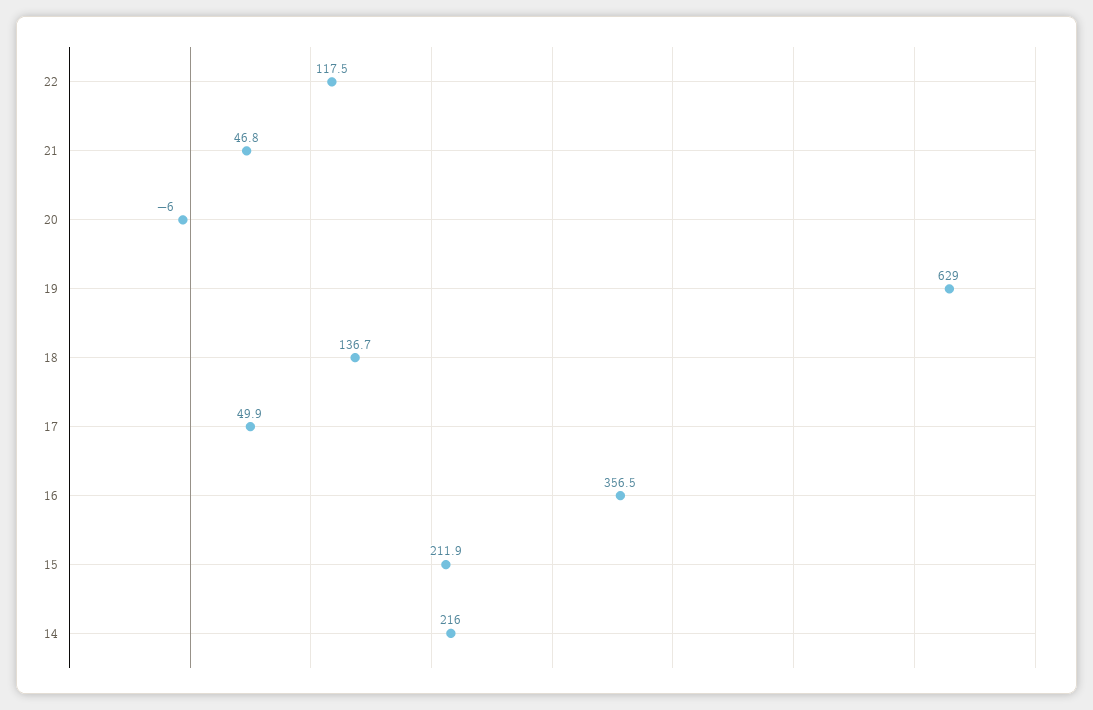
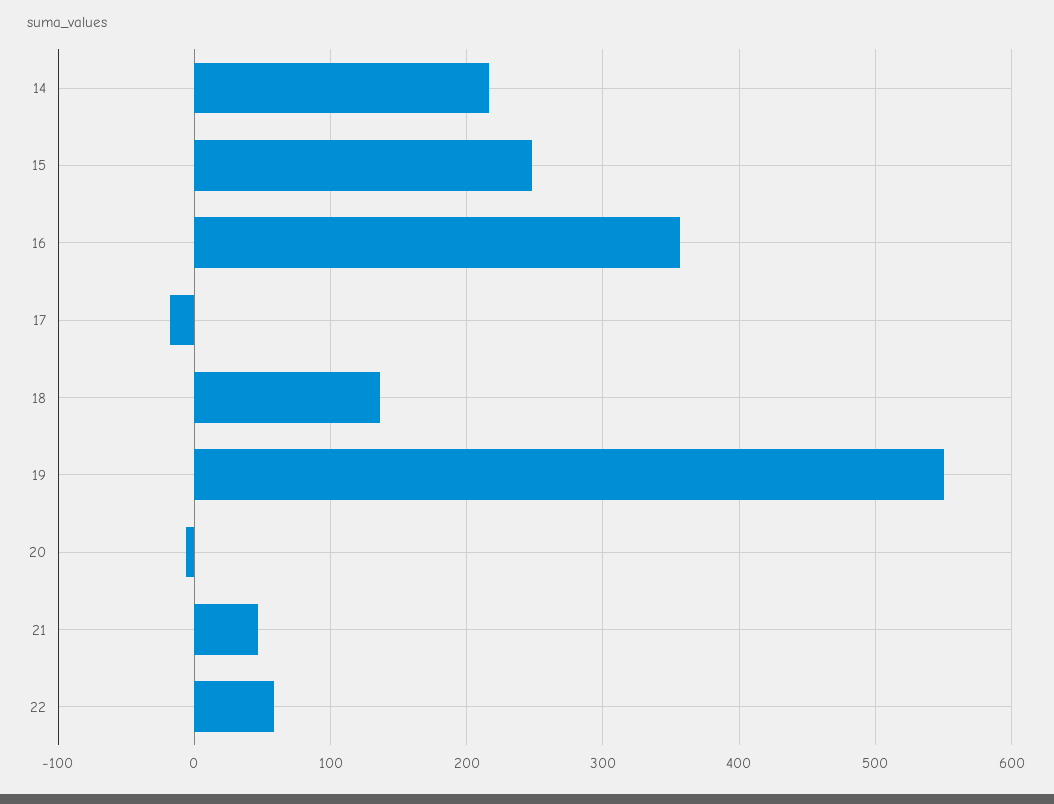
22: 117.5 -> 60
19: 629 -> 550
17: 49.9 -> -20
15: 211.9 -> 250

